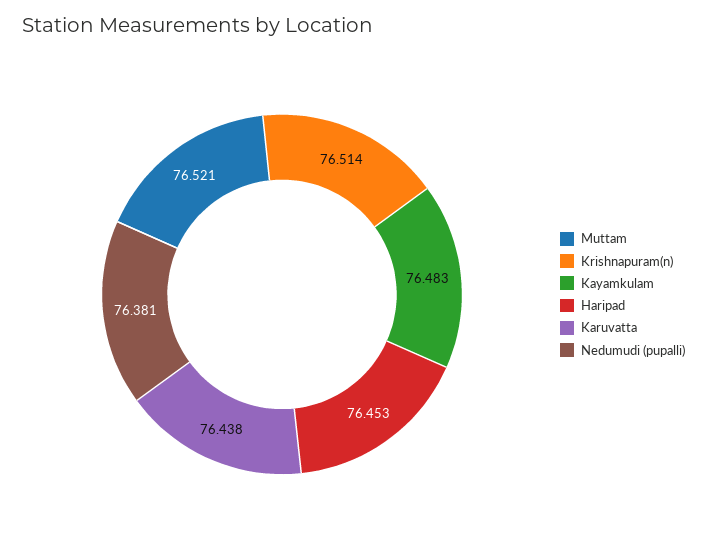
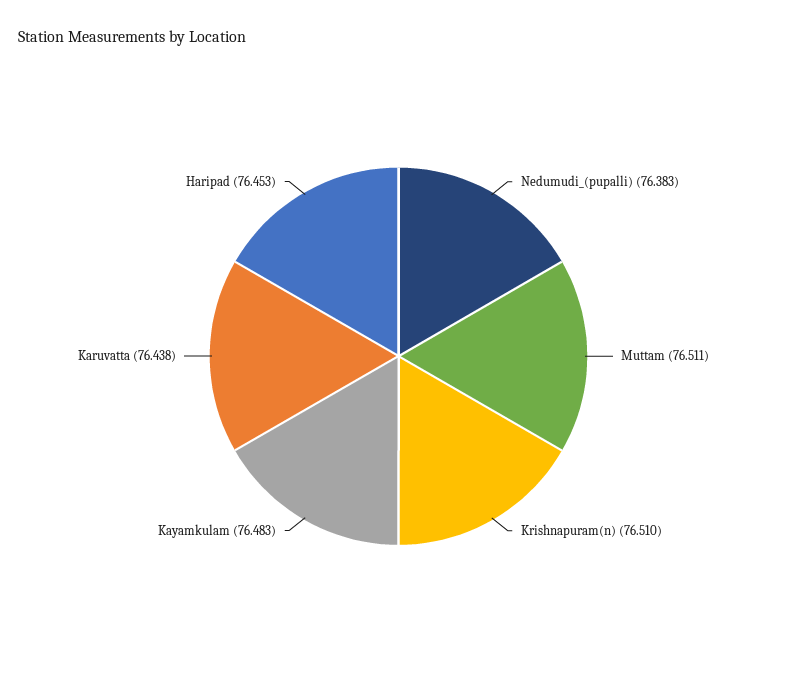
Muttam: 76.521 -> 76.511
Krishnapuram(n): 76.514 -> 76.51
Nedumudi (pupalli): 76.381 -> 76.383

